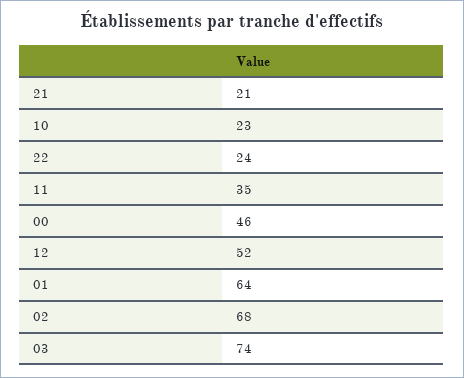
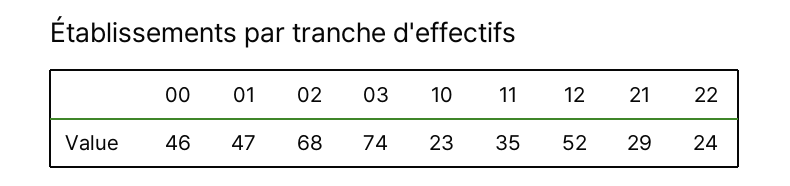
21: 21 -> 29
01: 64 -> 47

